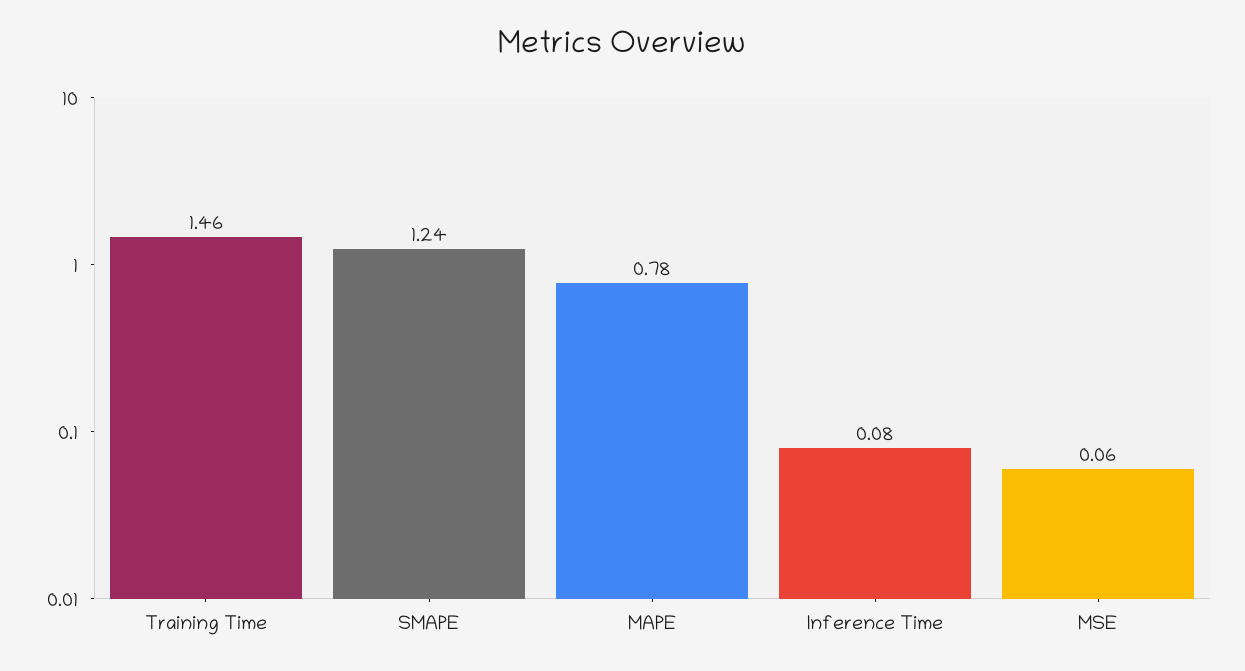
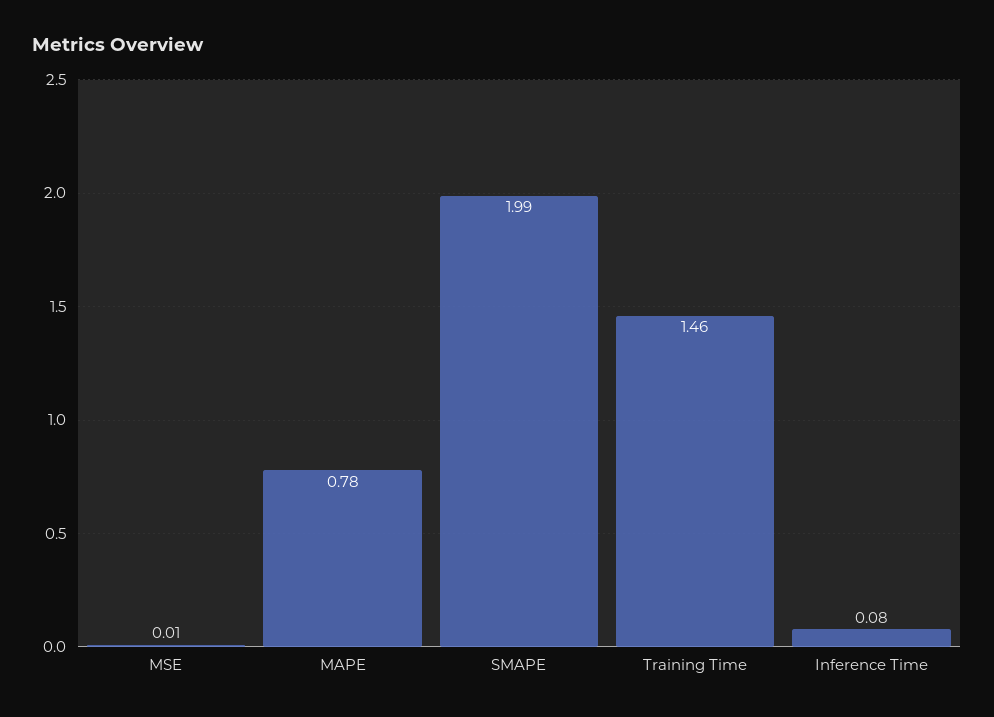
SMAPE: 1.24 -> 1.99
MSE: 0.06 -> 0.01

